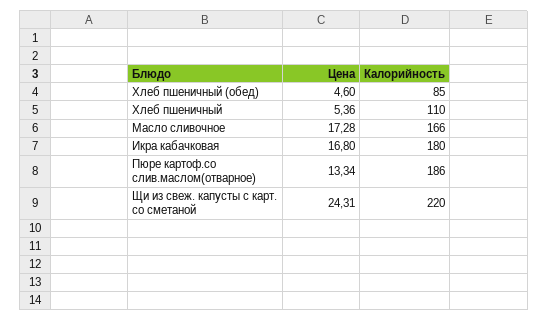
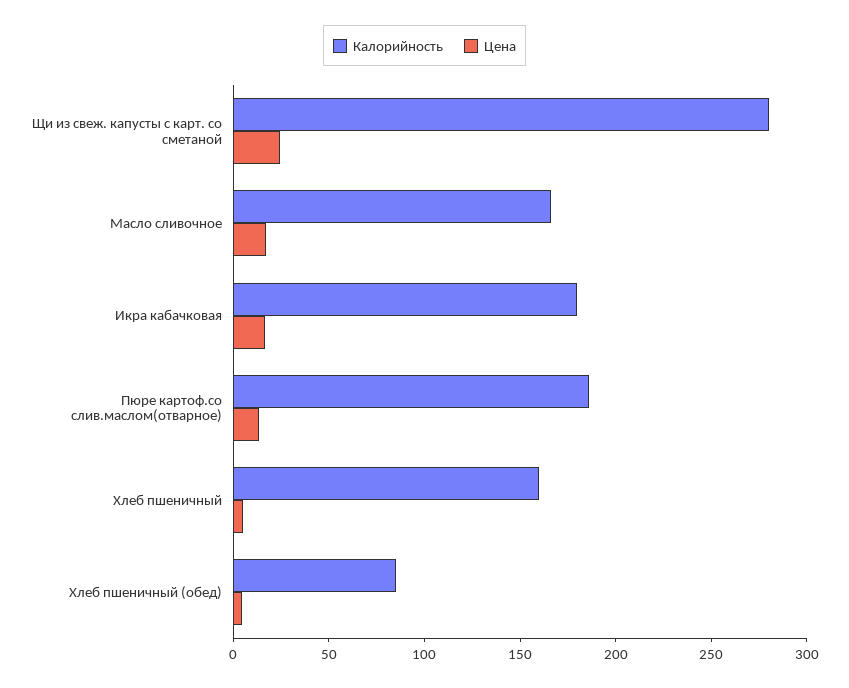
Калорийность, Хлеб пшеничный: 110 -> 160
Калорийность, Щи из свеж. капусты с карт. со сметаной: 220 -> 280

